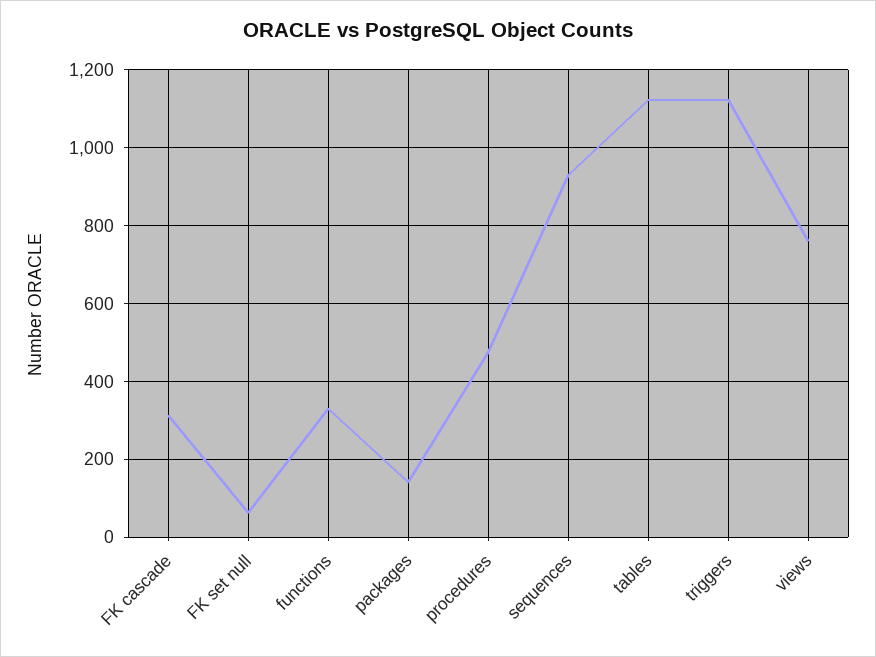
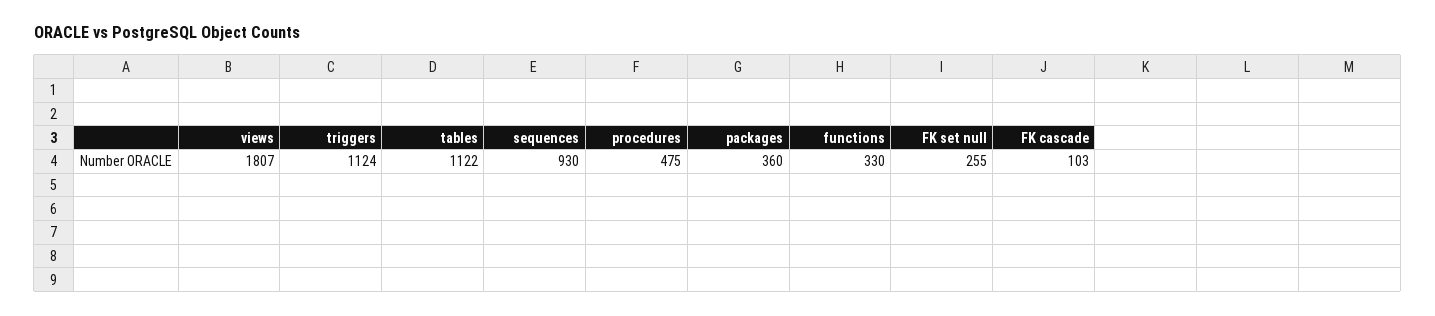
FK cascade: 320 -> 103
FK set null: 60 -> 255
packages: 140 -> 360
views: 760 -> 1807

